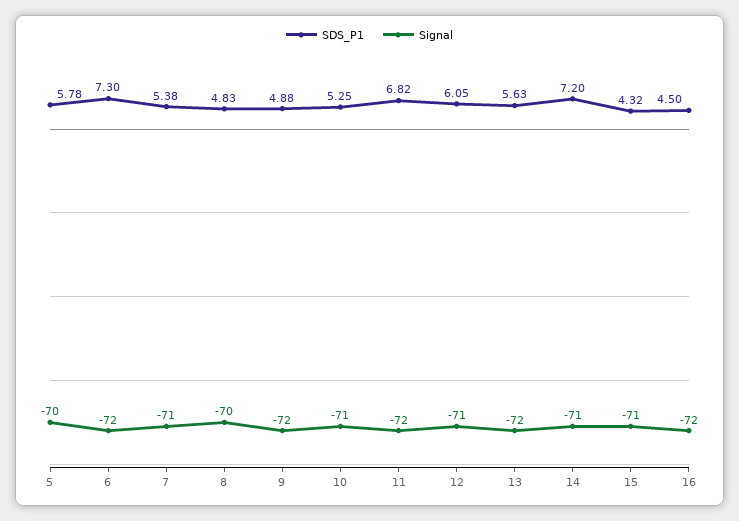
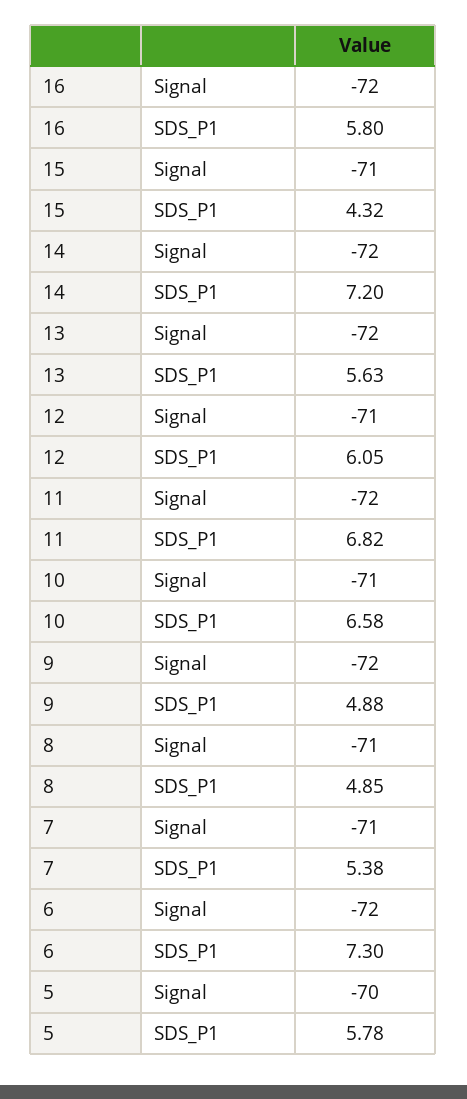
SDS_P1, 8: 4.83 -> 4.85
Signal, 8: -70 -> -71
SDS_P1, 10: 5.25 -> 6.58
Signal, 14: -71 -> -72
SDS_P1, 16: 4.5 -> 5.8

